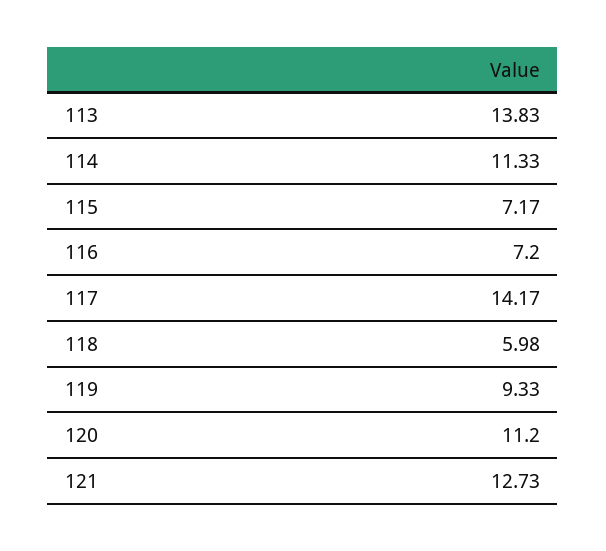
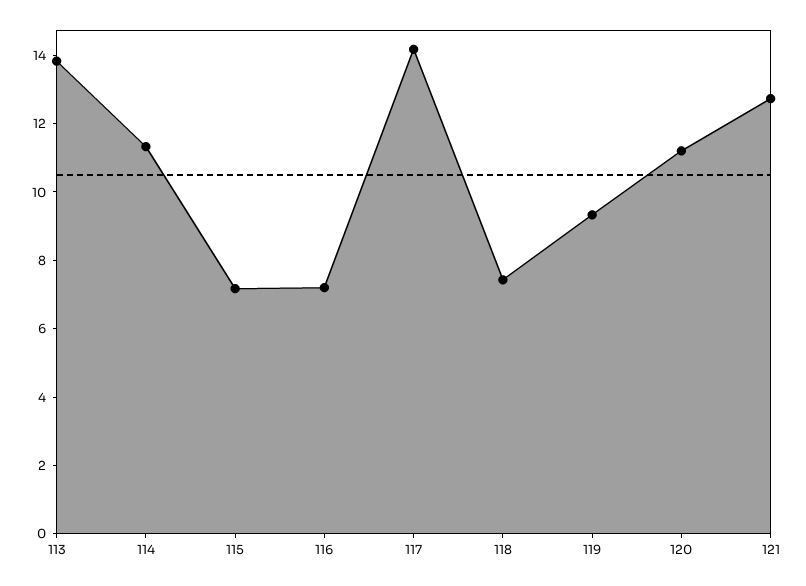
118: 5.98 -> 7.5

